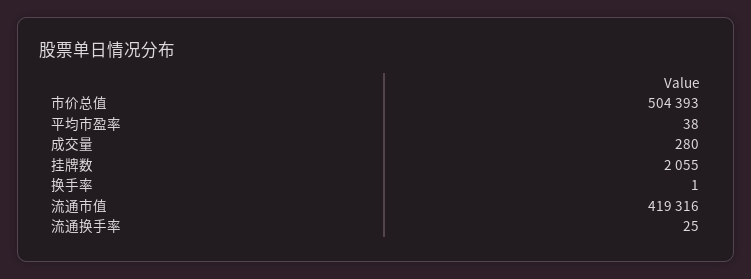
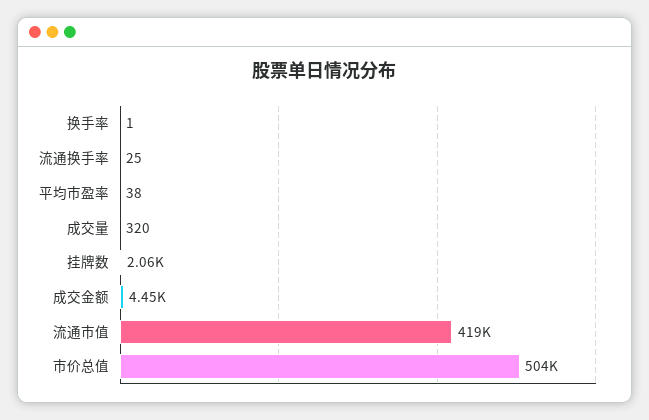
成交量: 280 -> 320
成交金额: none -> 4450

